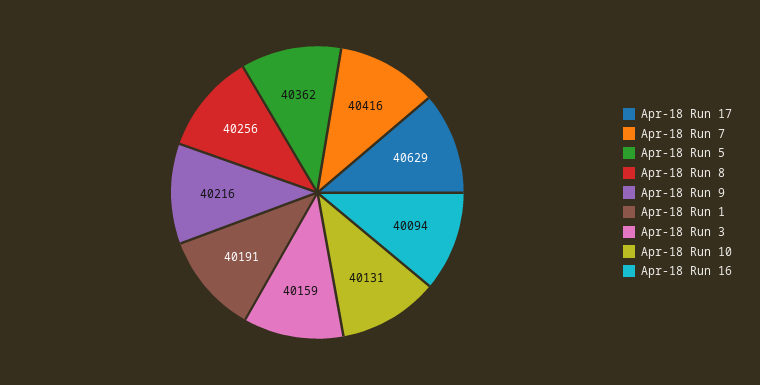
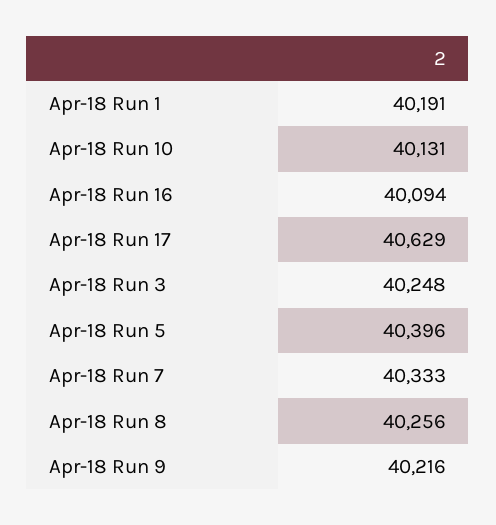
Apr-18 Run 7: 40416 -> 40333
Apr-18 Run 5: 40362 -> 40396
Apr-18 Run 3: 40159 -> 40248

